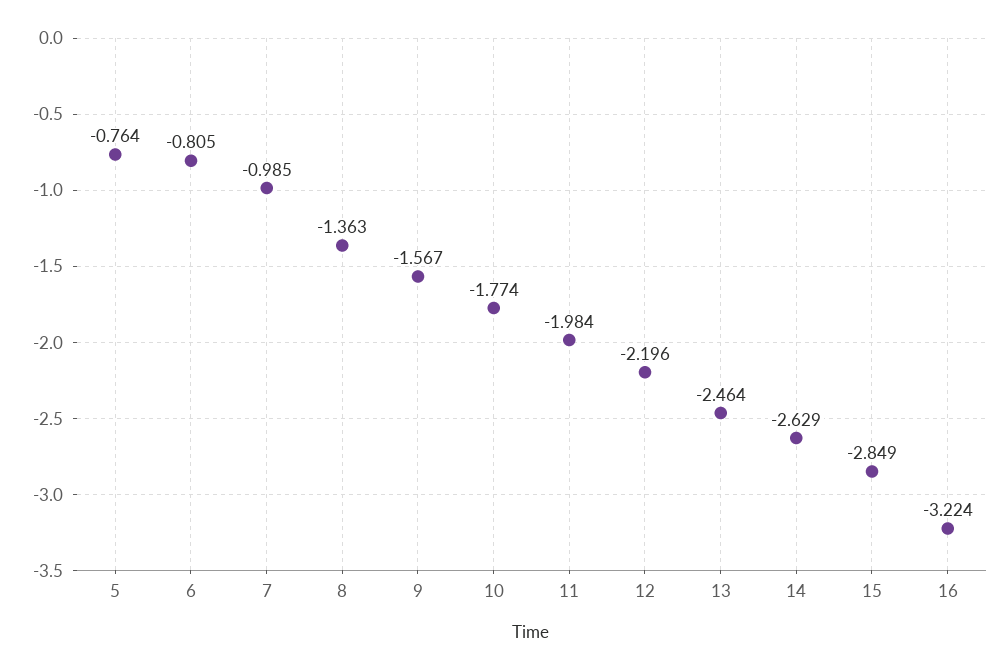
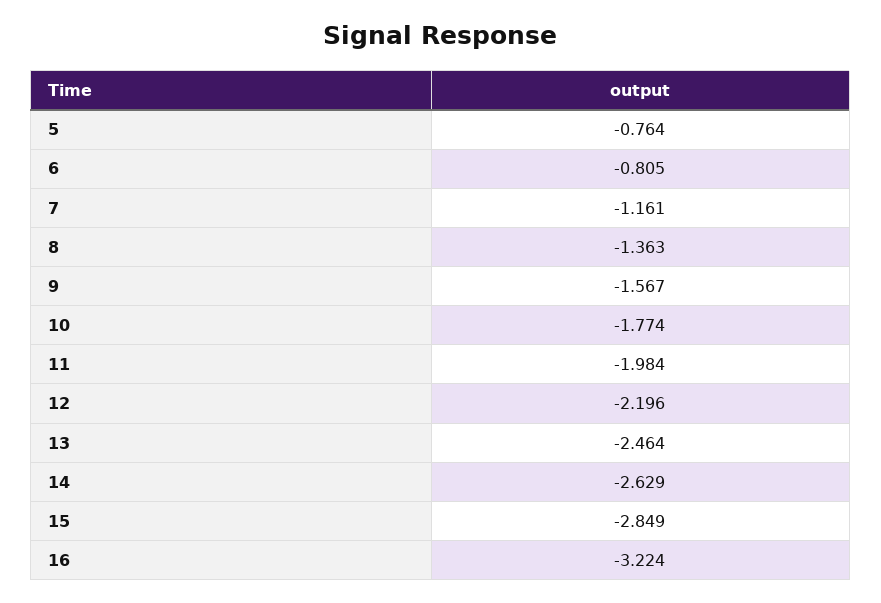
7: -0.985 -> -1.161

